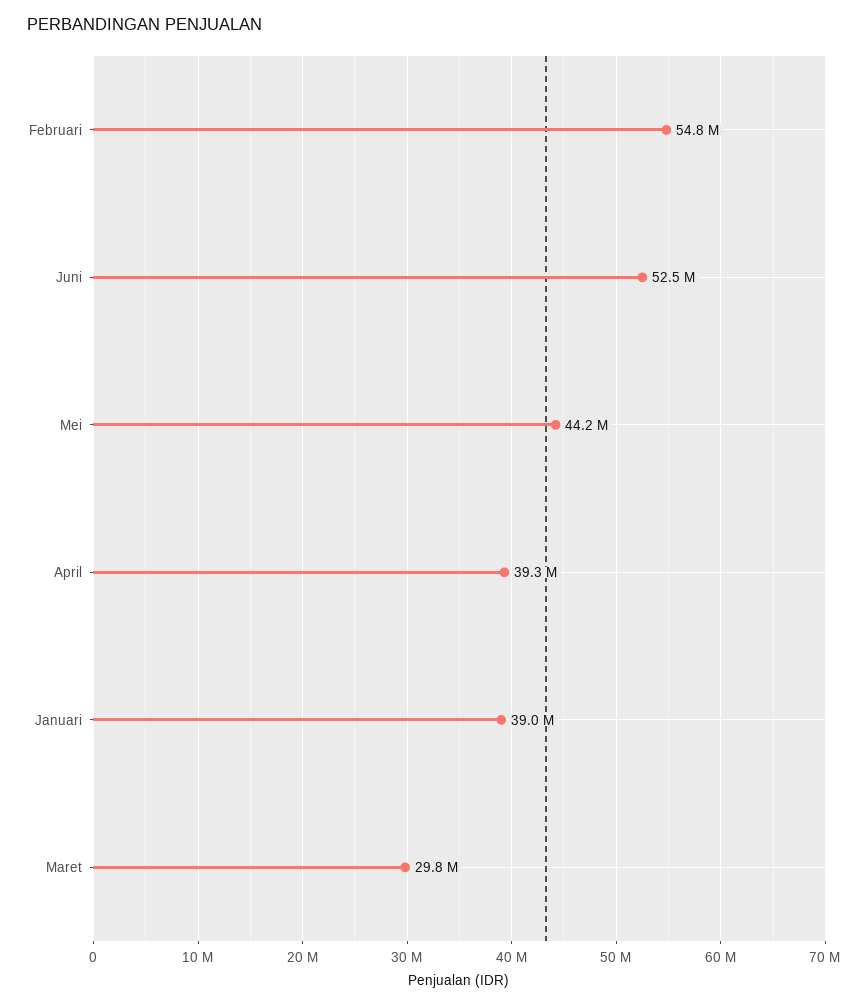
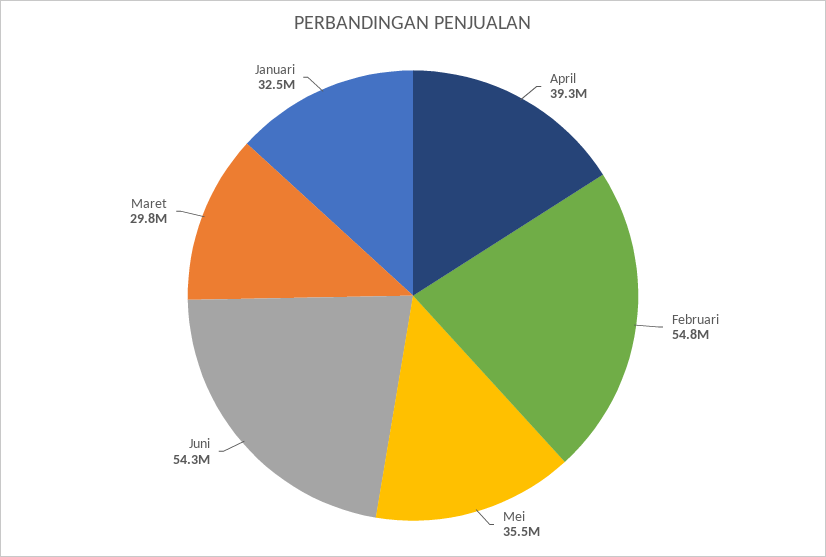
Juni: 52500000 -> 54300000
Mei: 44200000 -> 35500000
Januari: 39000000 -> 32500000

